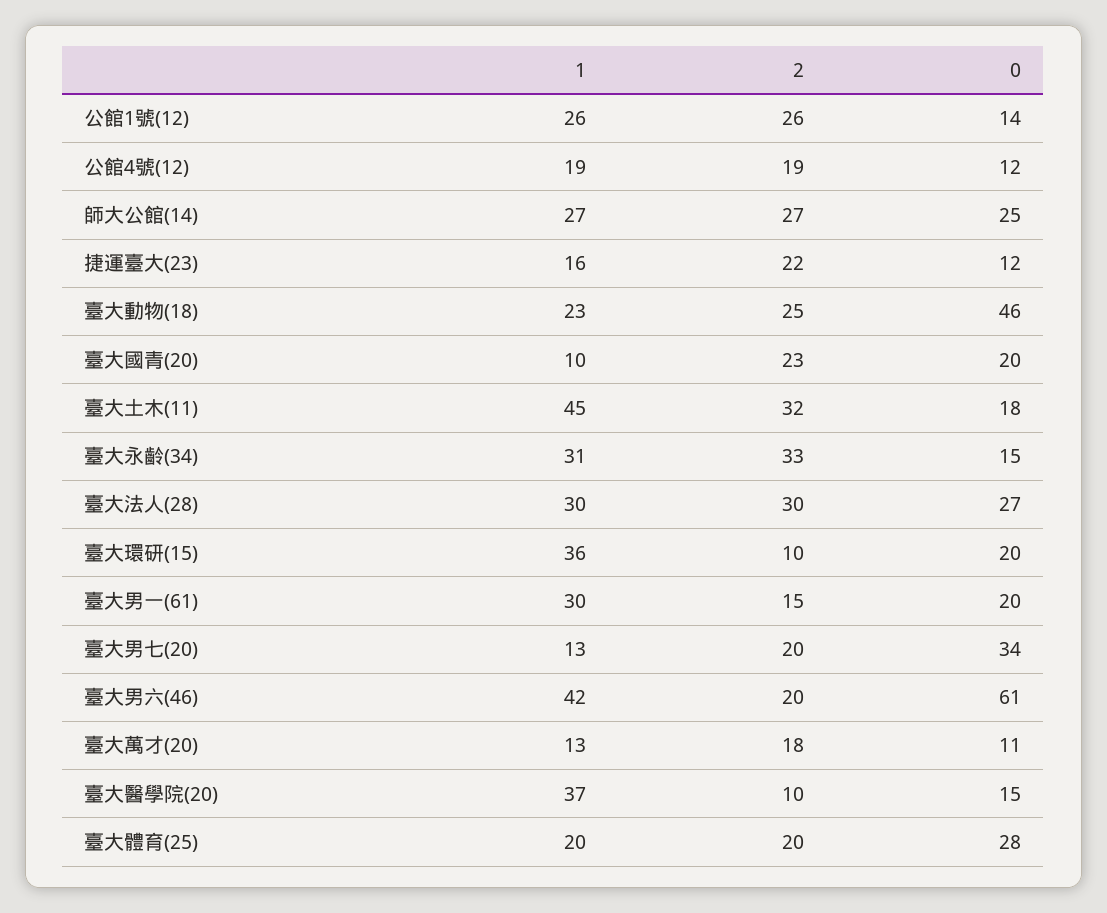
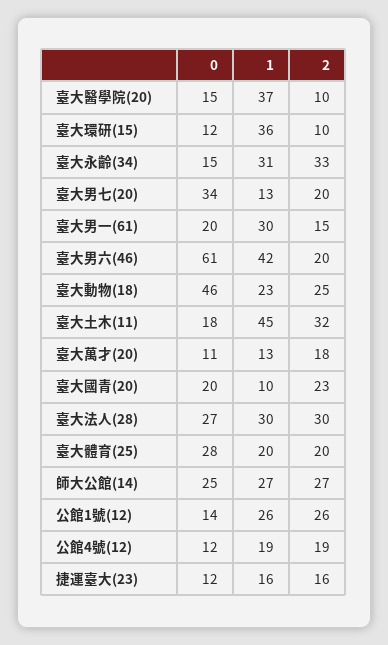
2, 捷運臺大(23): 22 -> 16
0, 臺大環研(15): 20 -> 12

